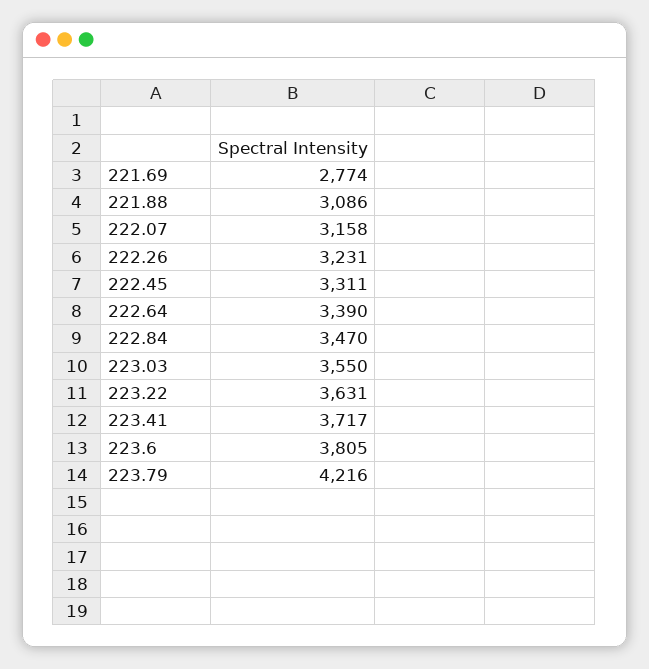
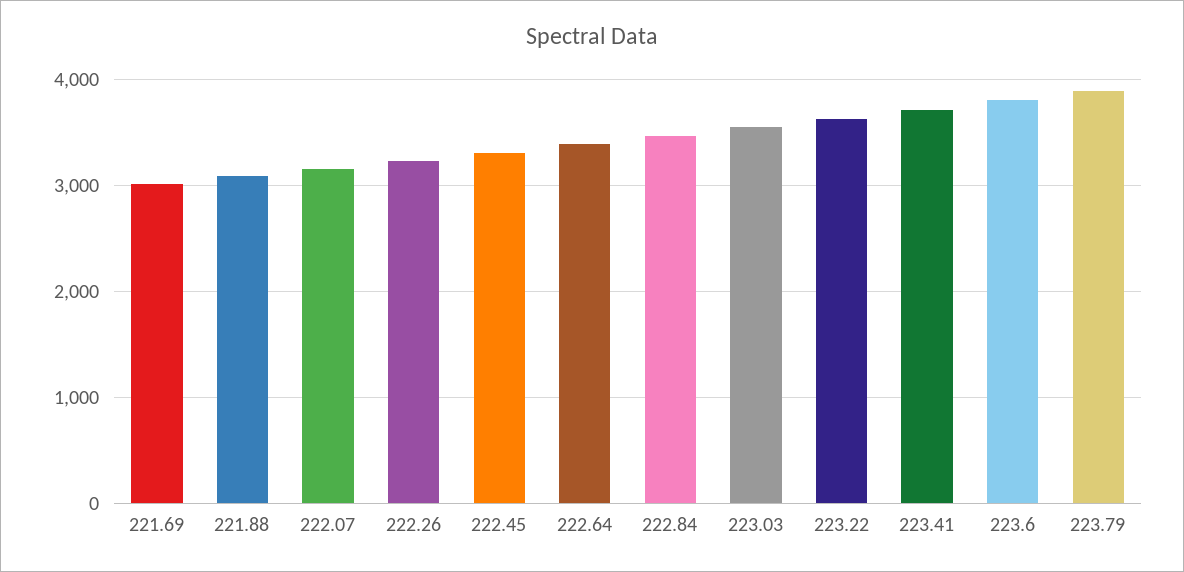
221.69: 2774 -> 3000
223.79: 4216 -> 3900

